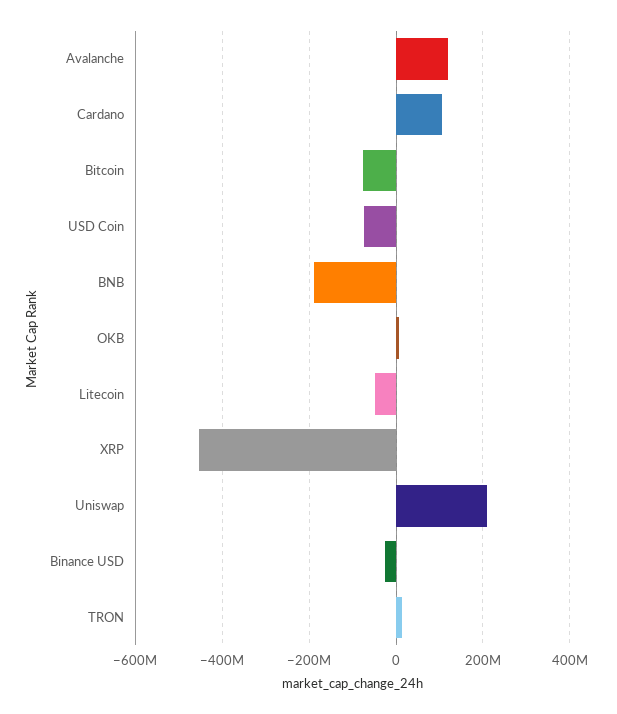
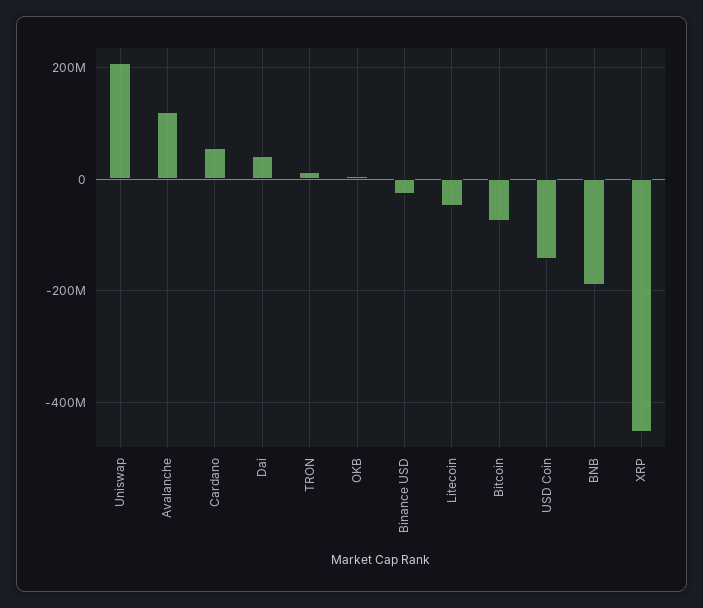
Cardano: 100000000 -> 60000000
USD Coin: -80000000 -> -140000000
Dai: none -> 40000000

